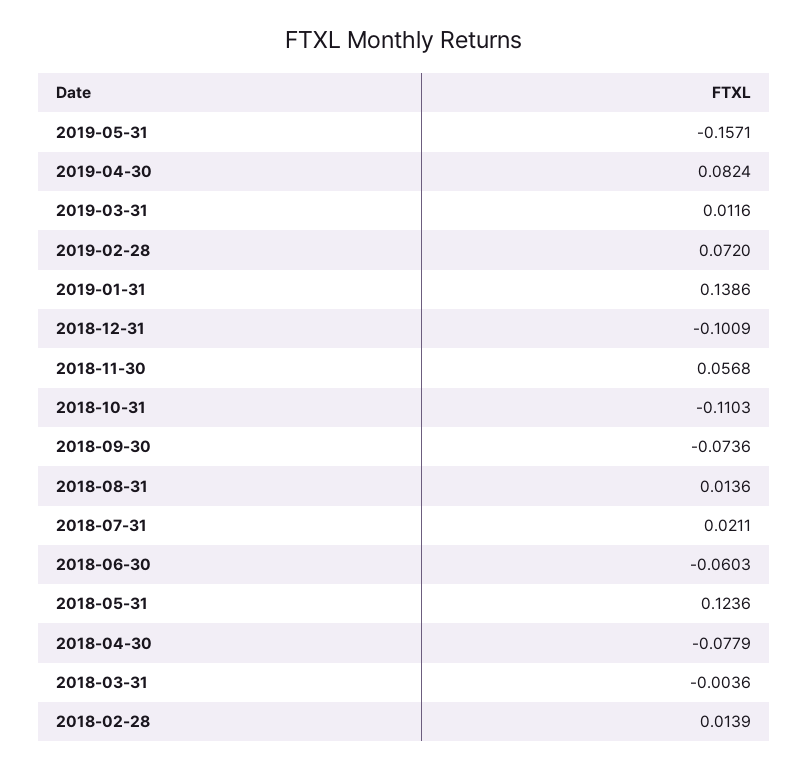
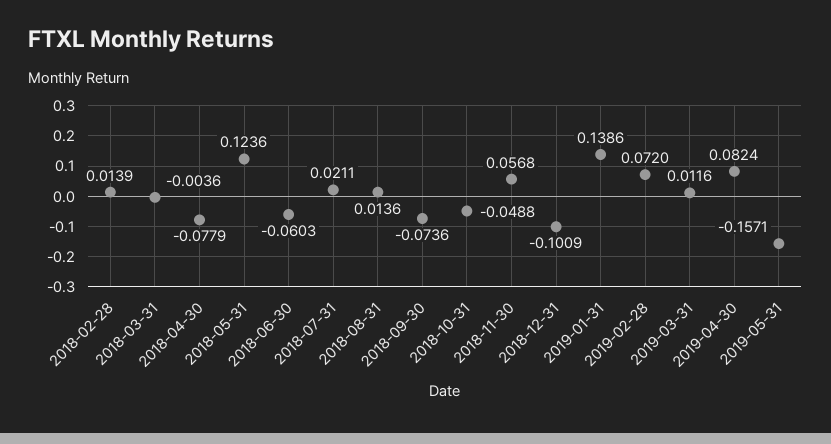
2018-10-31: -0.1103 -> -0.0488

